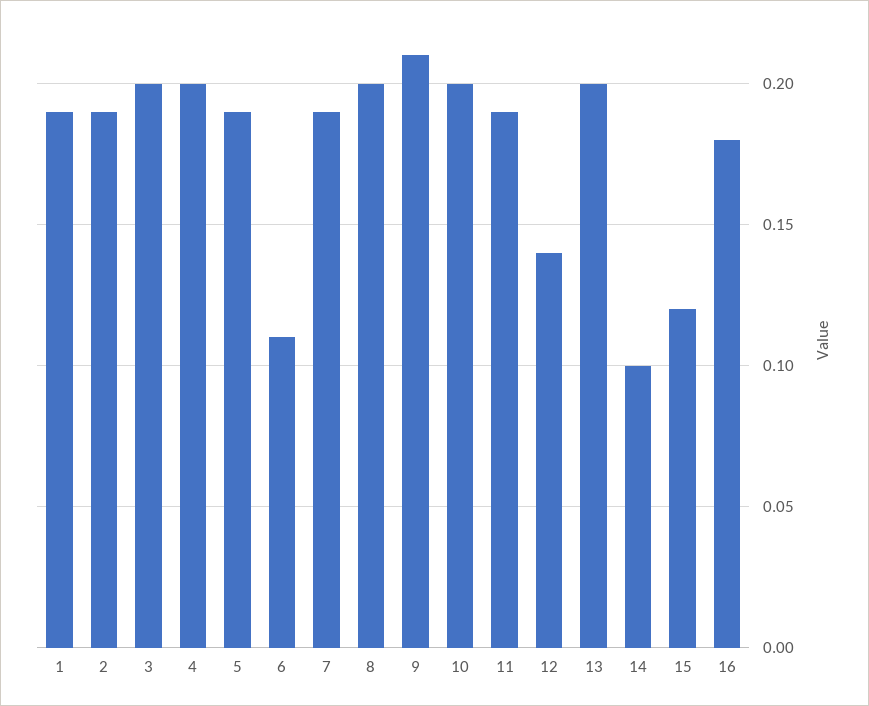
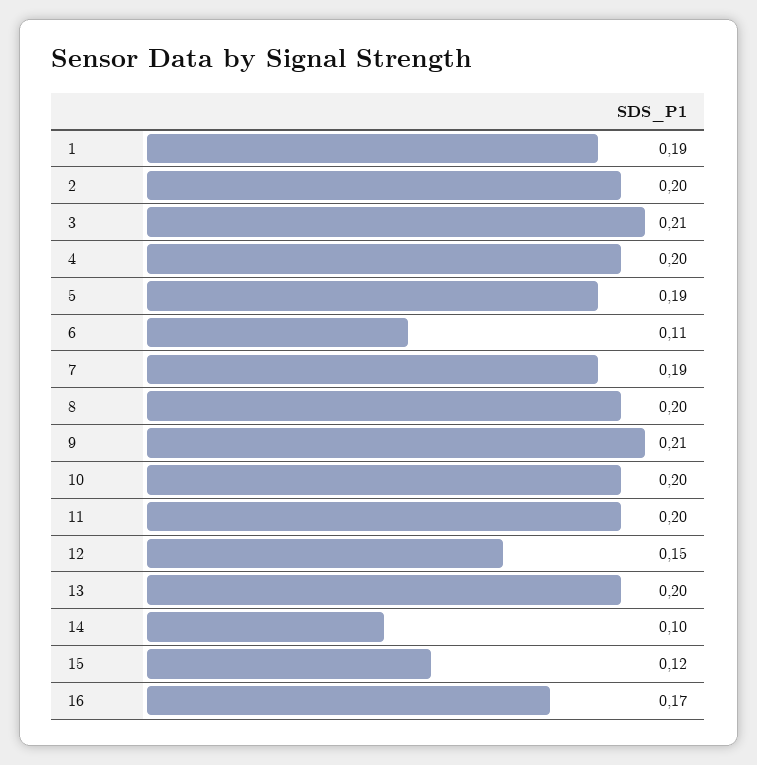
2: 0.19 -> 0.2
3: 0.2 -> 0.21
11: 0.19 -> 0.2
12: 0.14 -> 0.15
16: 0.18 -> 0.17

